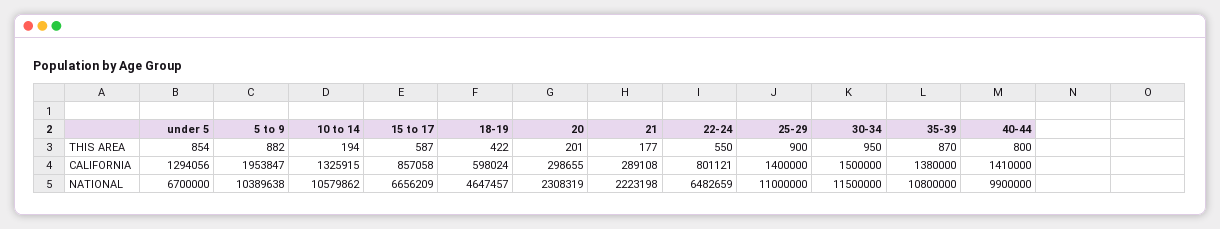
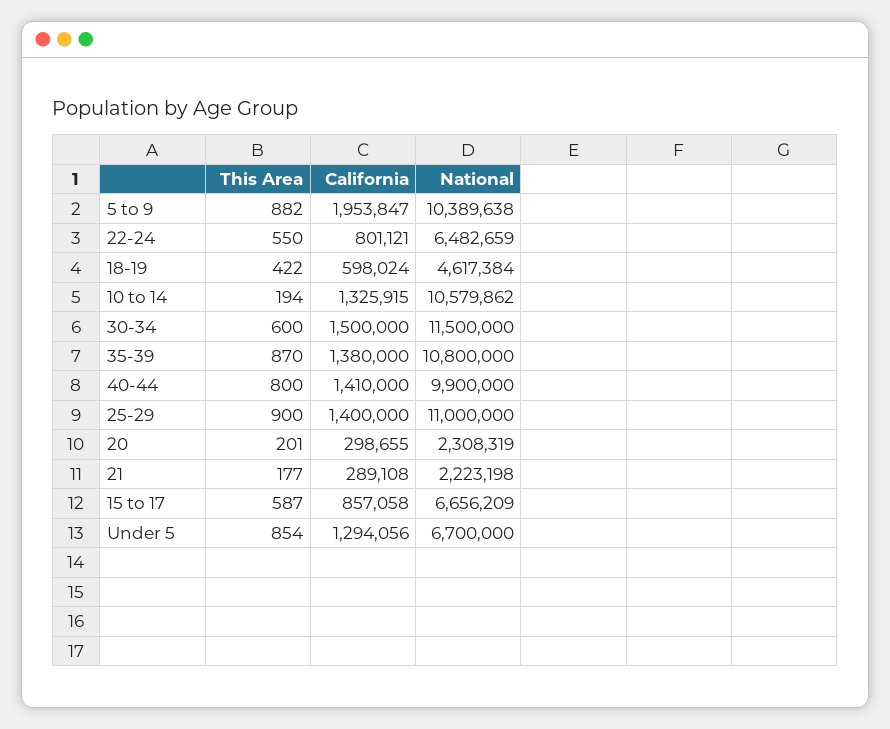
30-34, THIS AREA: 950 -> 600
18-19, NATIONAL: 4647457 -> 4617384

